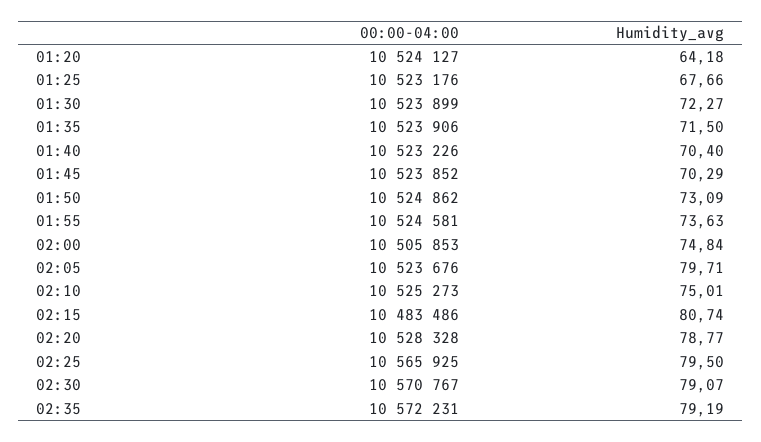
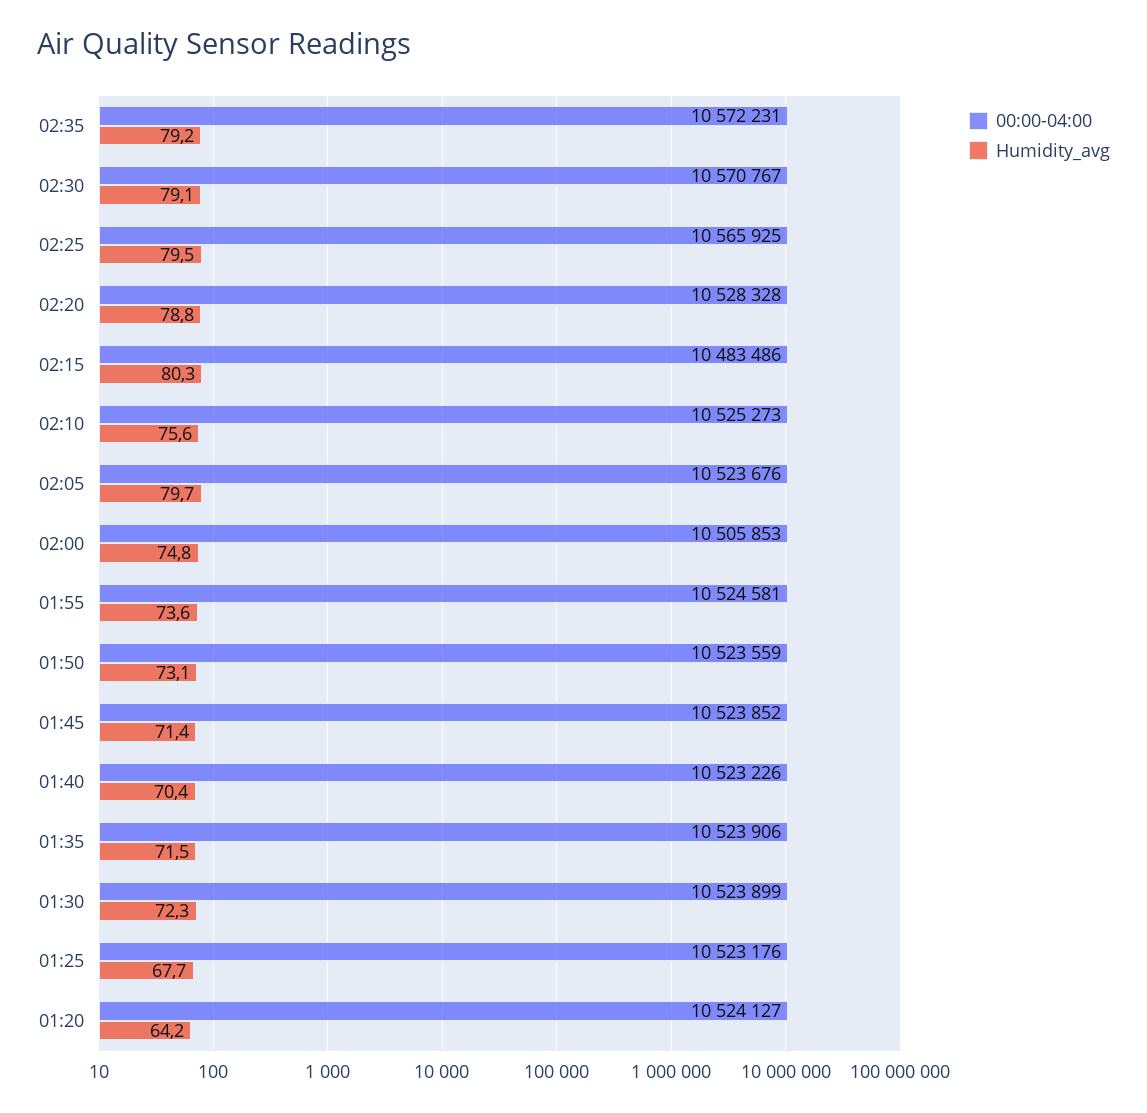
Humidity_avg, 01:45: 70.29 -> 71.4
00:00-04:00, 01:50: 10524862 -> 10523559
Humidity_avg, 02:10: 75.01 -> 75.6
Humidity_avg, 02:15: 80.74 -> 80.3

